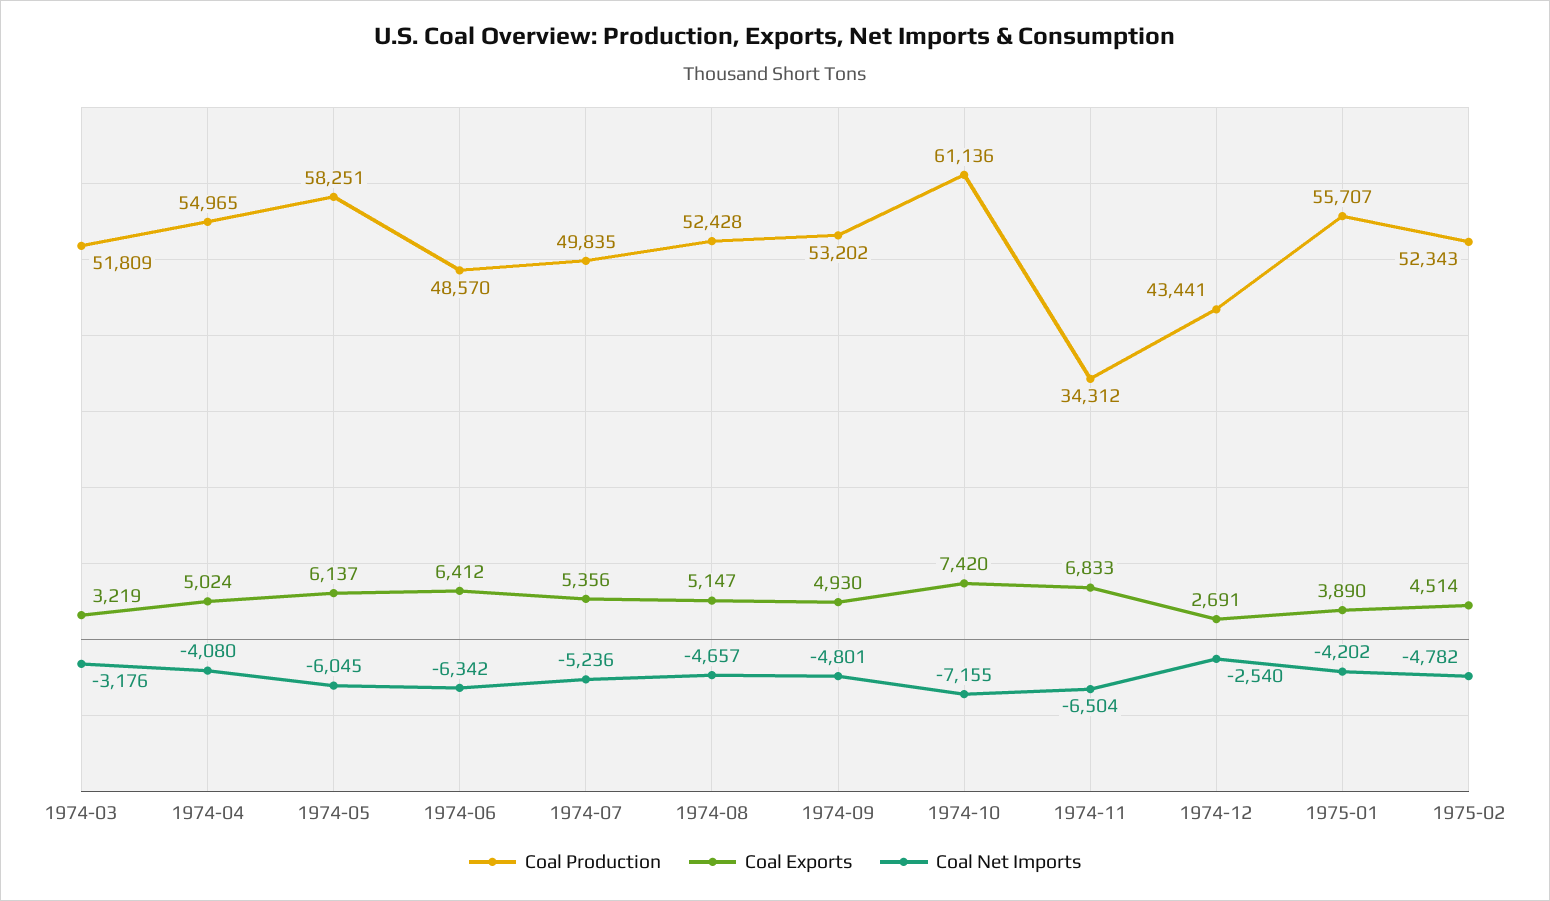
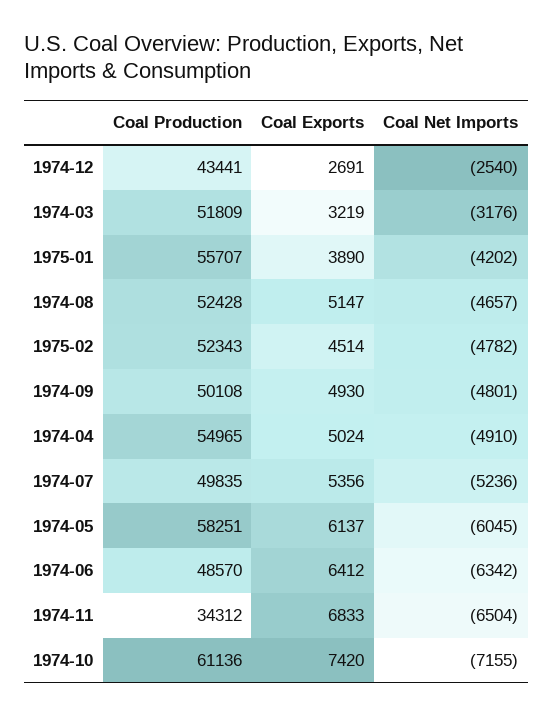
Coal Net Imports, 1974-04: -4080 -> -4910
Coal Production, 1974-09: 53202 -> 50108

